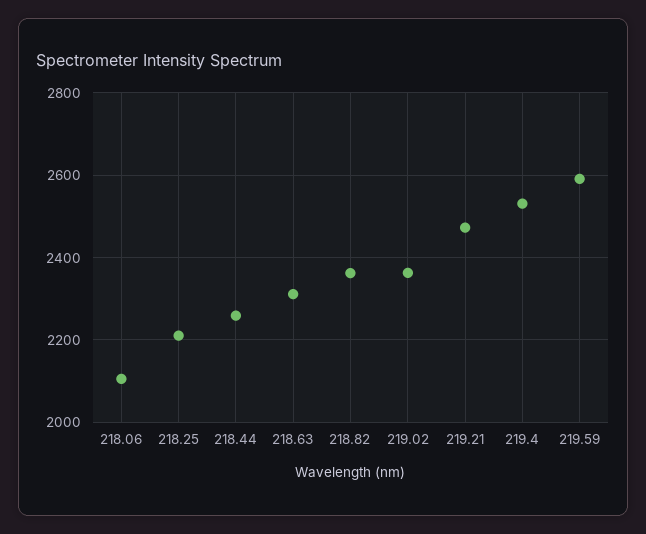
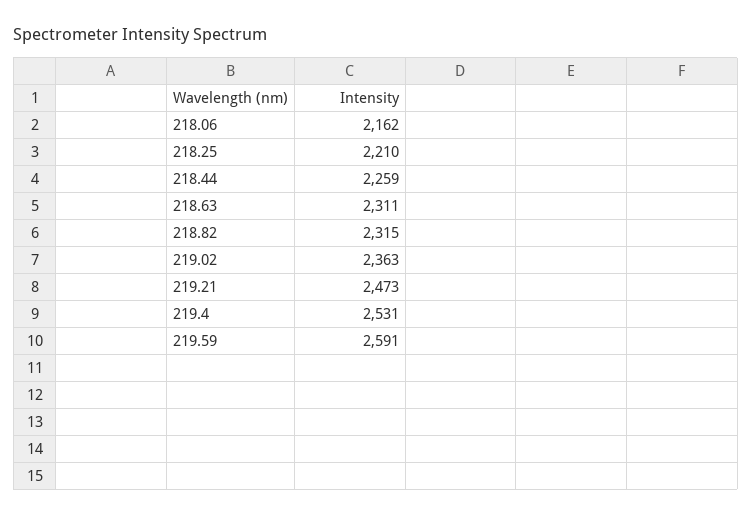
218.06: 2100 -> 2162
218.82: 2360 -> 2315

